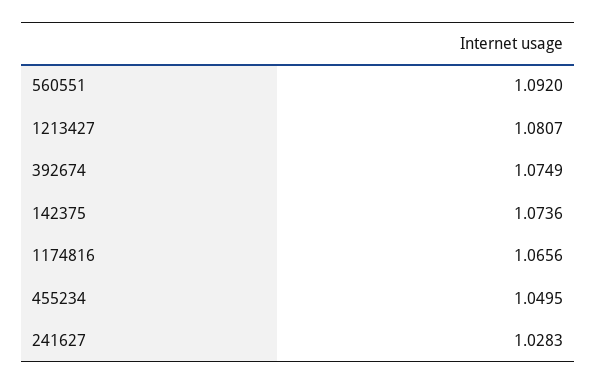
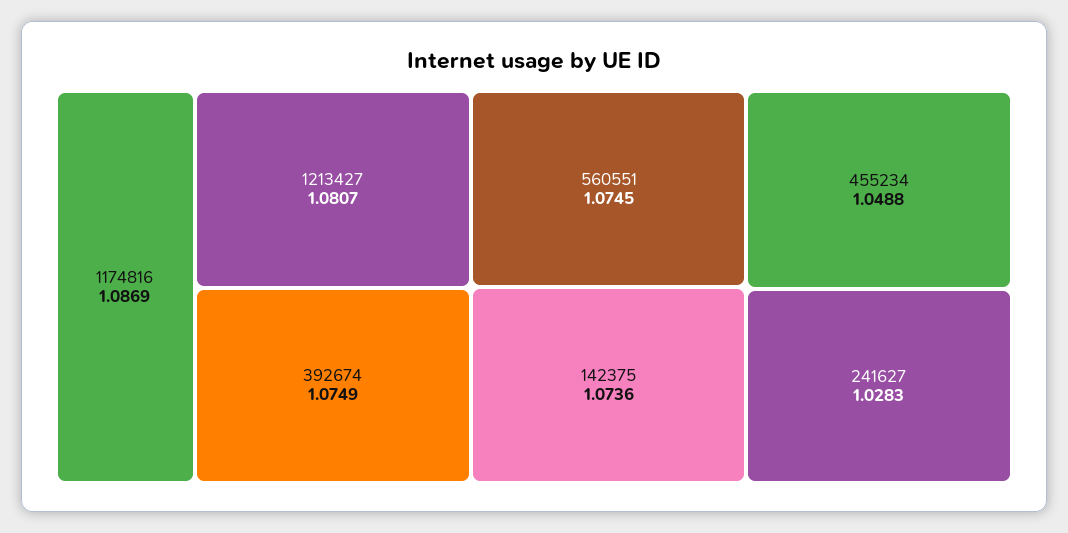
560551: 1.092 -> 1.0745
1174816: 1.0656 -> 1.0869
455234: 1.0495 -> 1.0488

